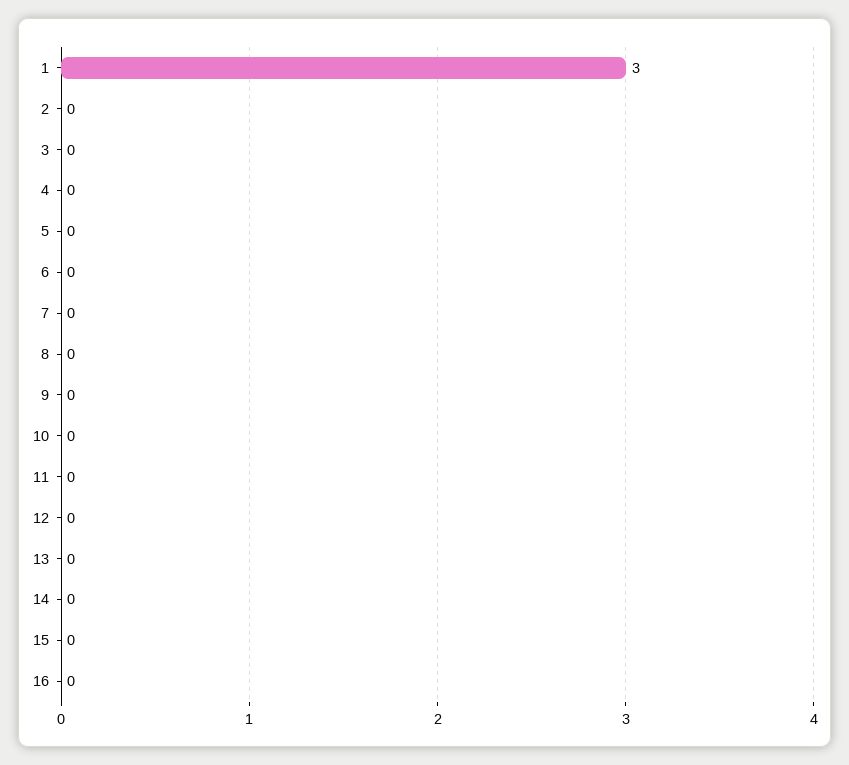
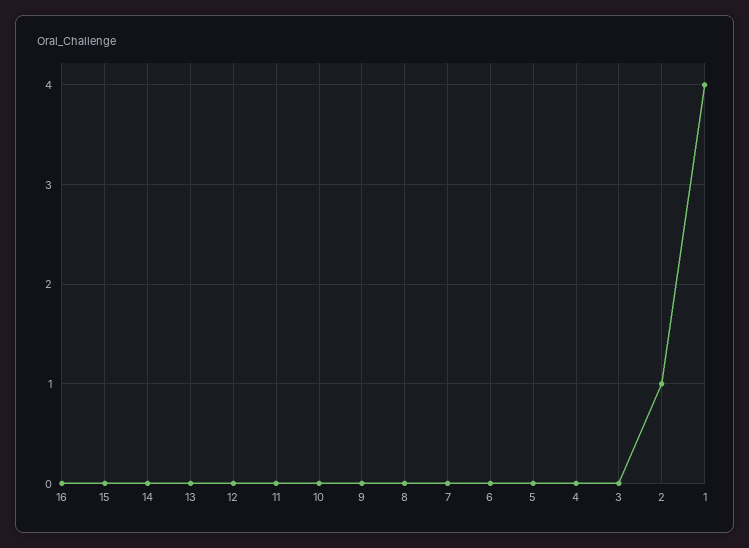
1: 3 -> 4
2: 0 -> 1

